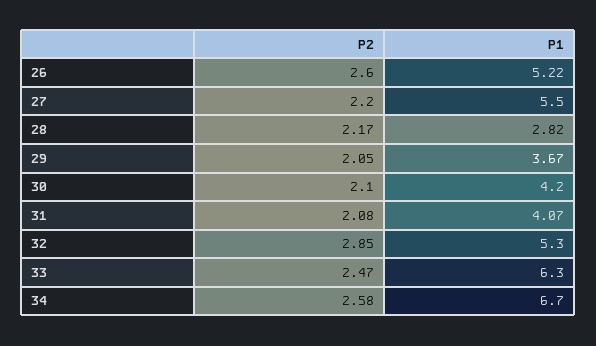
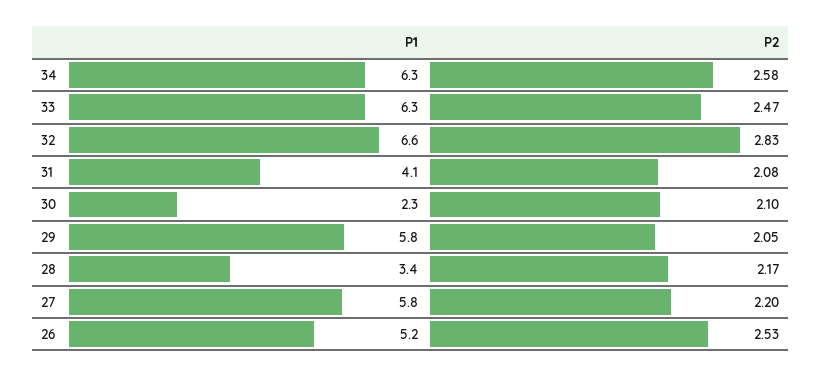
P2, 26: 2.6 -> 2.53
P1, 27: 5.5 -> 5.8
P1, 28: 2.82 -> 3.4
P1, 29: 3.67 -> 5.8
P1, 30: 4.2 -> 2.3
P2, 32: 2.85 -> 2.83
P1, 32: 5.3 -> 6.6
P1, 34: 6.7 -> 6.3

